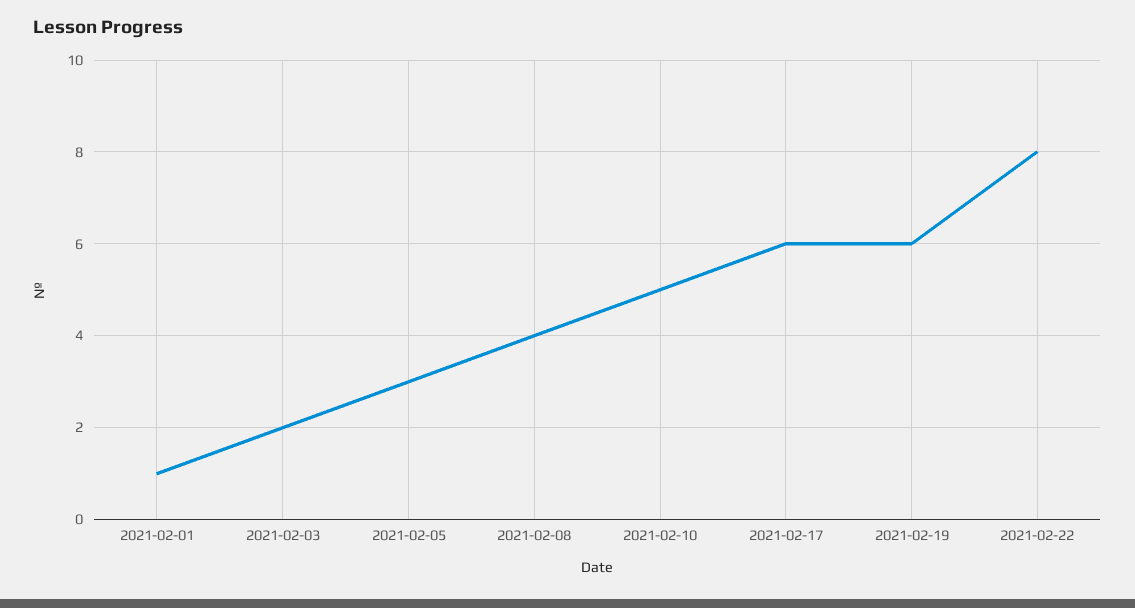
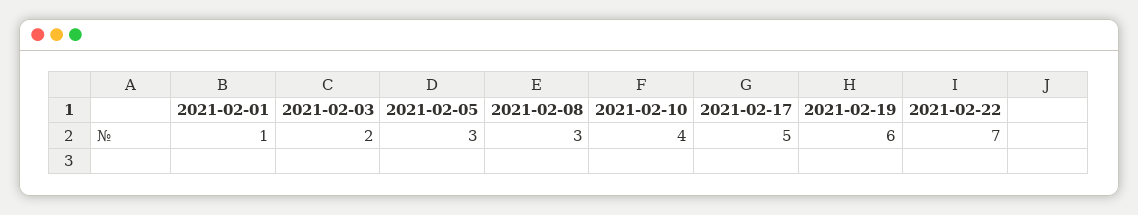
2021-02-08: 4 -> 3
2021-02-10: 5 -> 4
2021-02-17: 6 -> 5
2021-02-22: 8 -> 7

